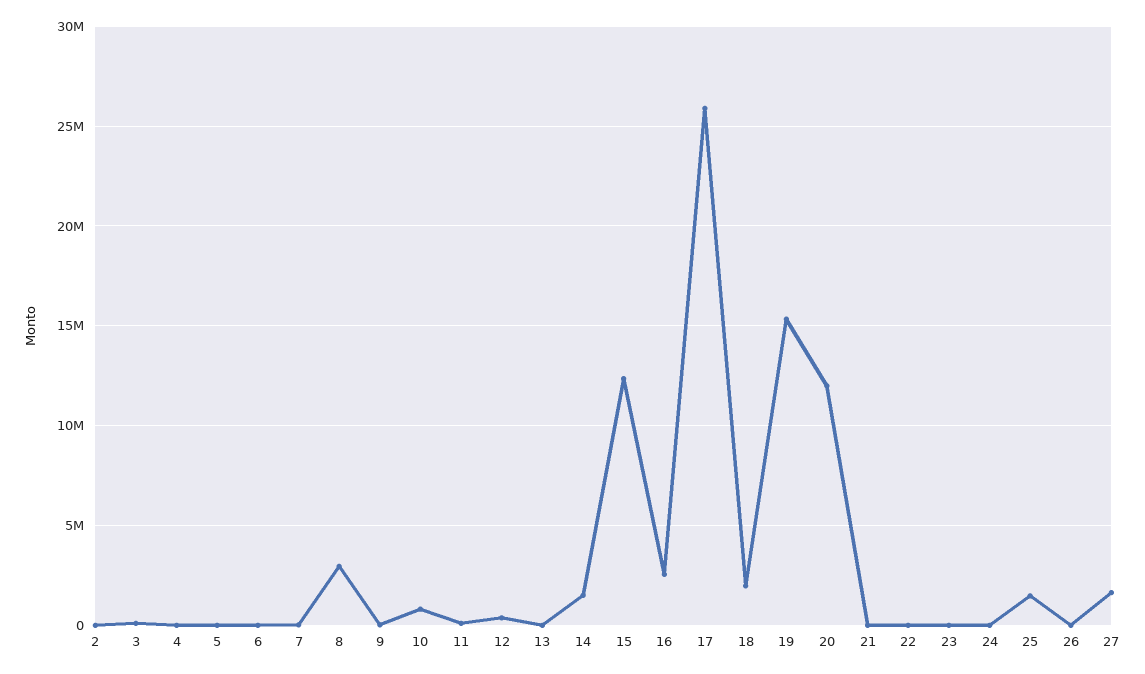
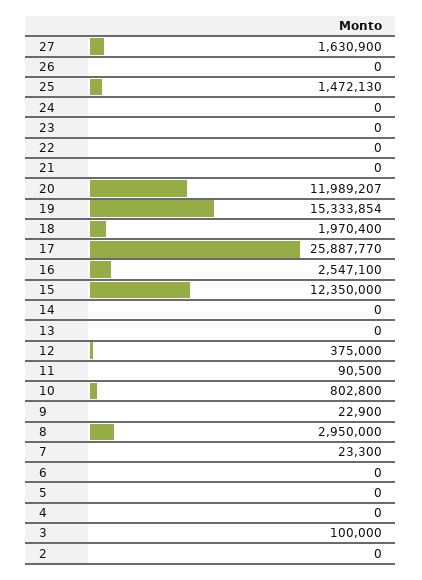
14: 1500000 -> 0

